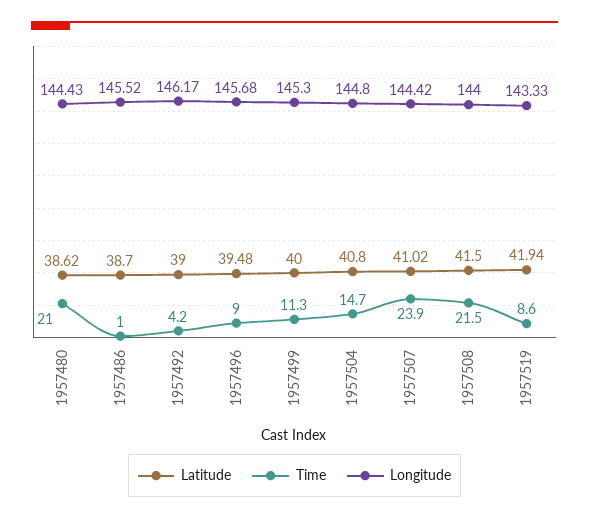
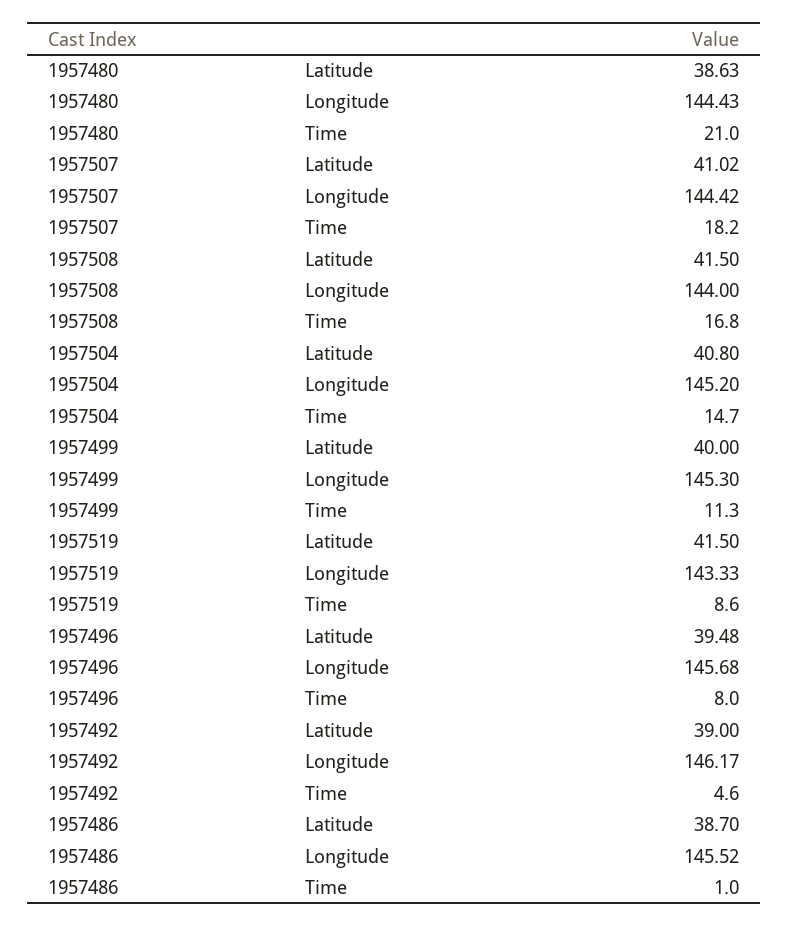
Latitude, 1957480: 38.62 -> 38.63
Time, 1957492: 4.2 -> 4.6
Time, 1957496: 9 -> 8
Longitude, 1957504: 144.8 -> 145.2
Time, 1957507: 23.9 -> 18.2
Time, 1957508: 21.5 -> 16.8
Latitude, 1957519: 41.94 -> 41.5

